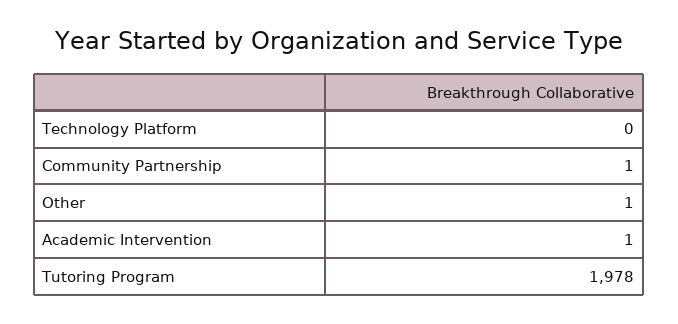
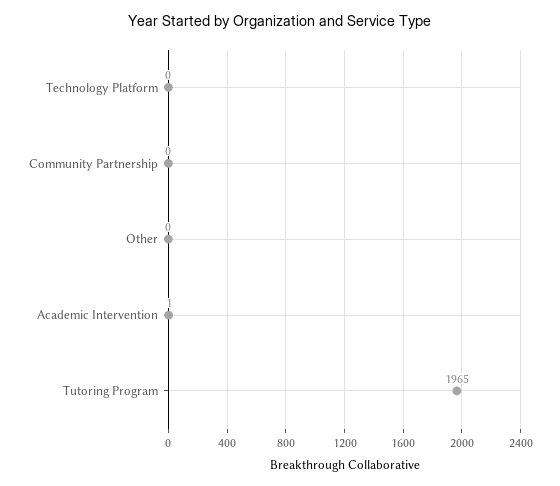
Community Partnership: 1 -> 0
Other: 1 -> 0
Tutoring Program: 1978 -> 1965

